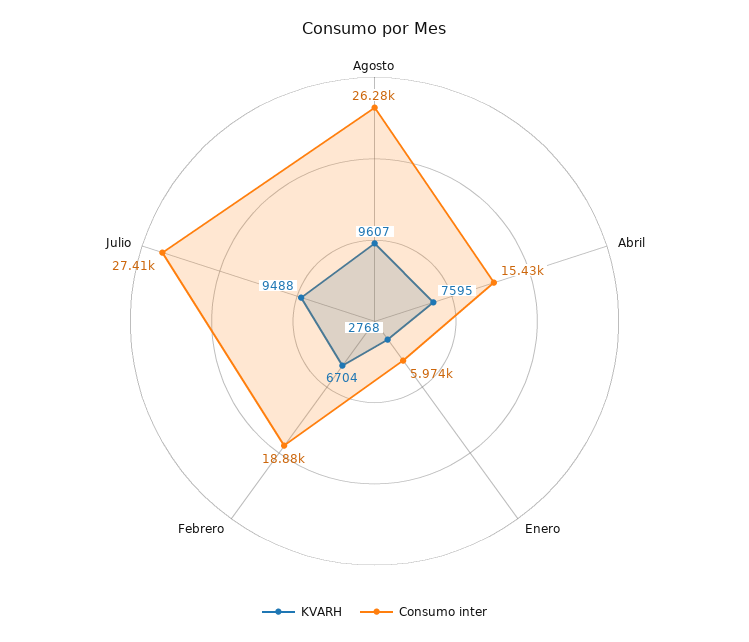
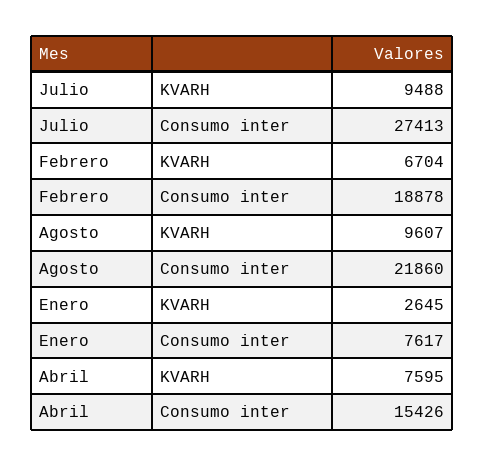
Consumo inter, Agosto: 26280 -> 21860
KVARH, Enero: 2768 -> 2645
Consumo inter, Enero: 5974 -> 7617

